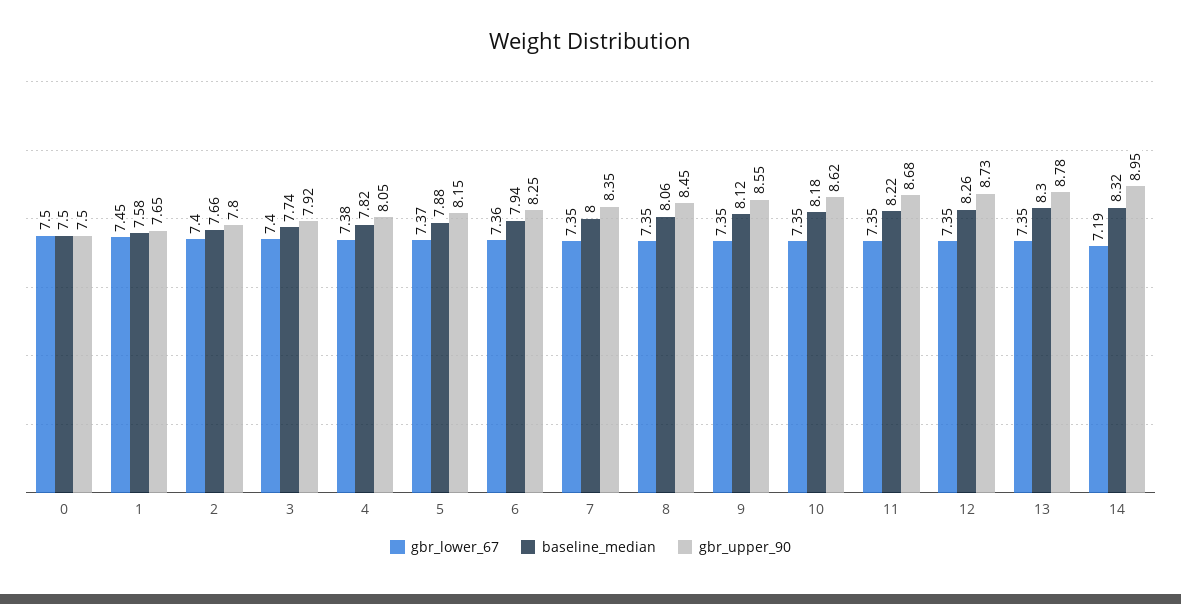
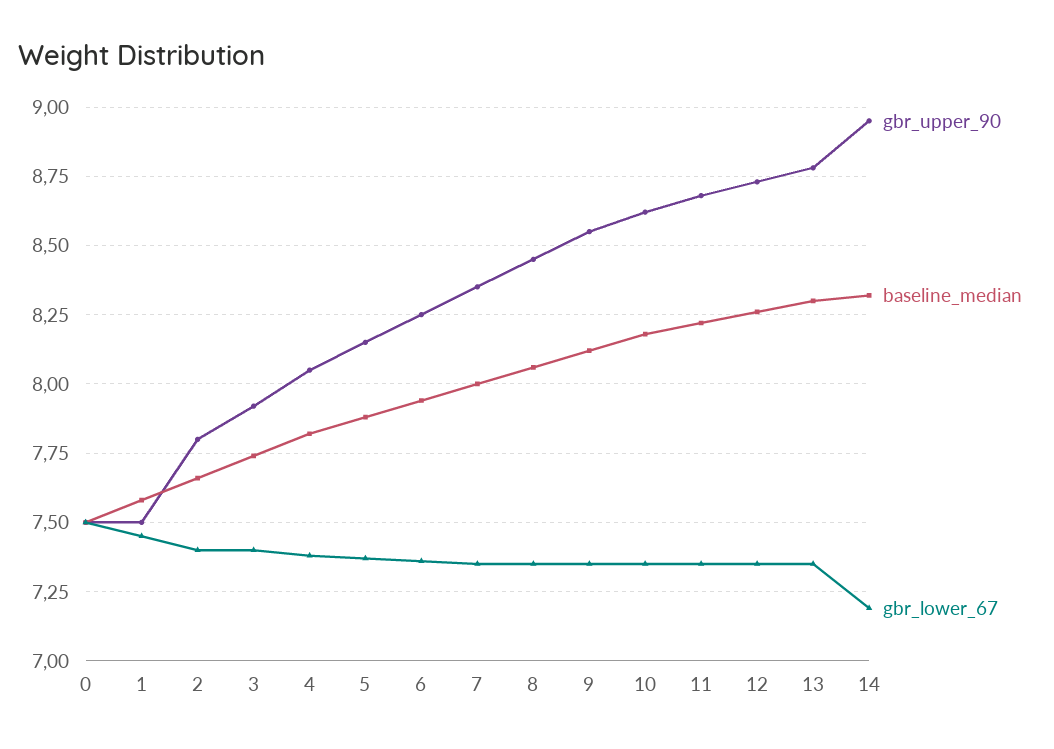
gbr_upper_90, 1: 7.65 -> 7.5

